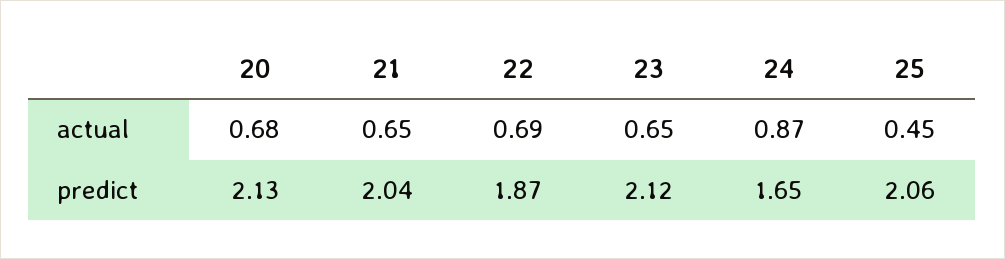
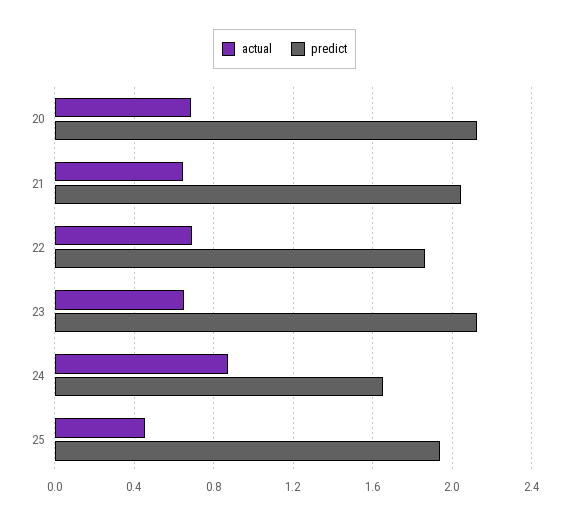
predict, 25: 2.06 -> 1.95

